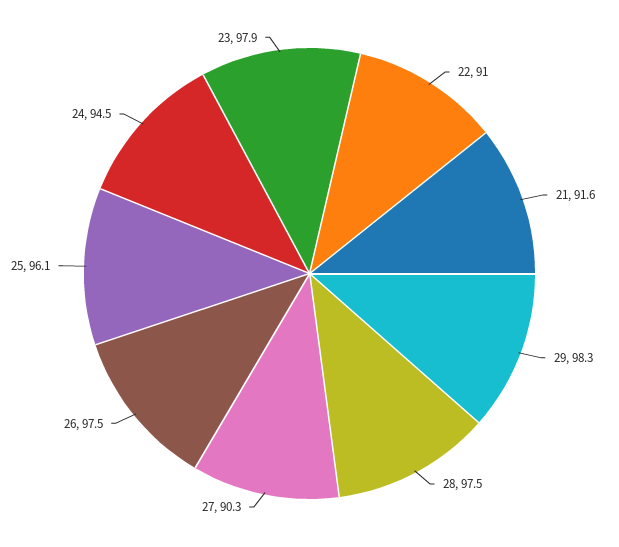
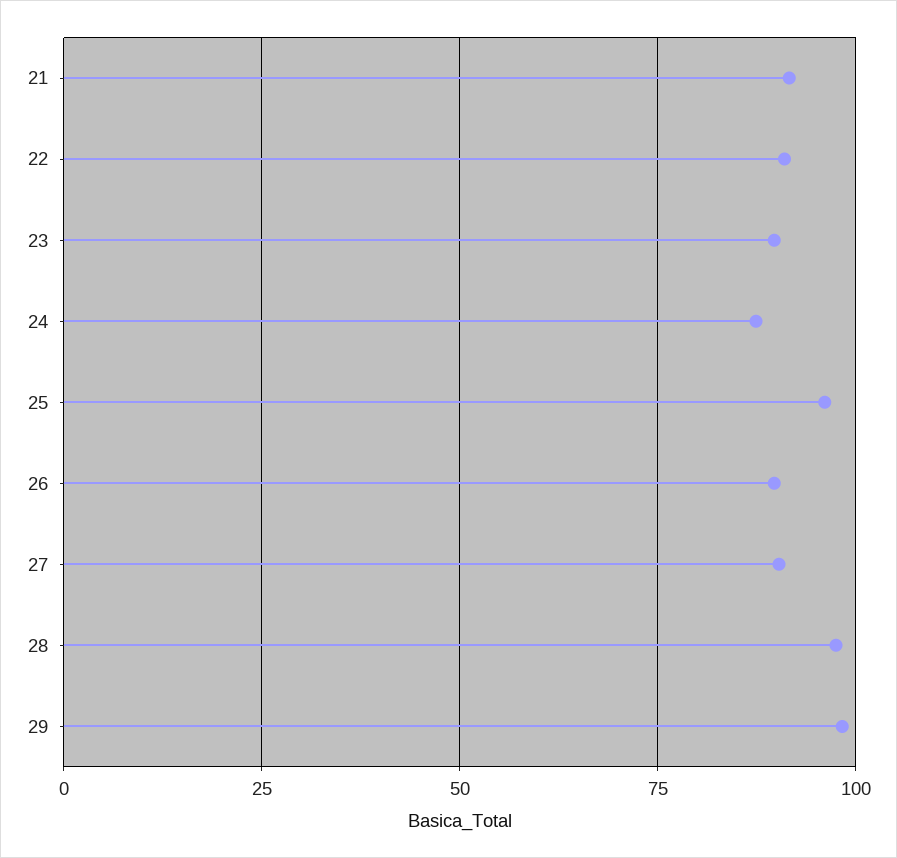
26: 97.5 -> 90
24: 94.5 -> 87.5
23: 97.9 -> 90

